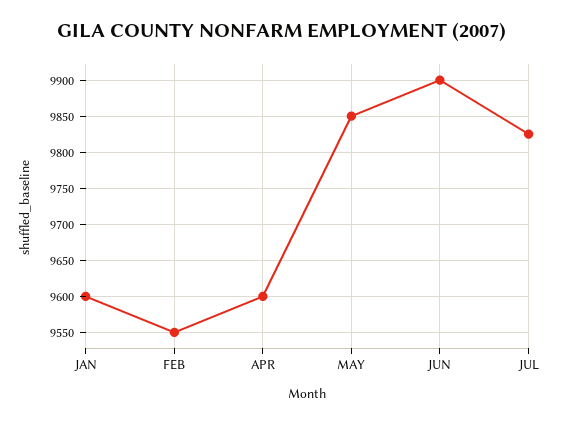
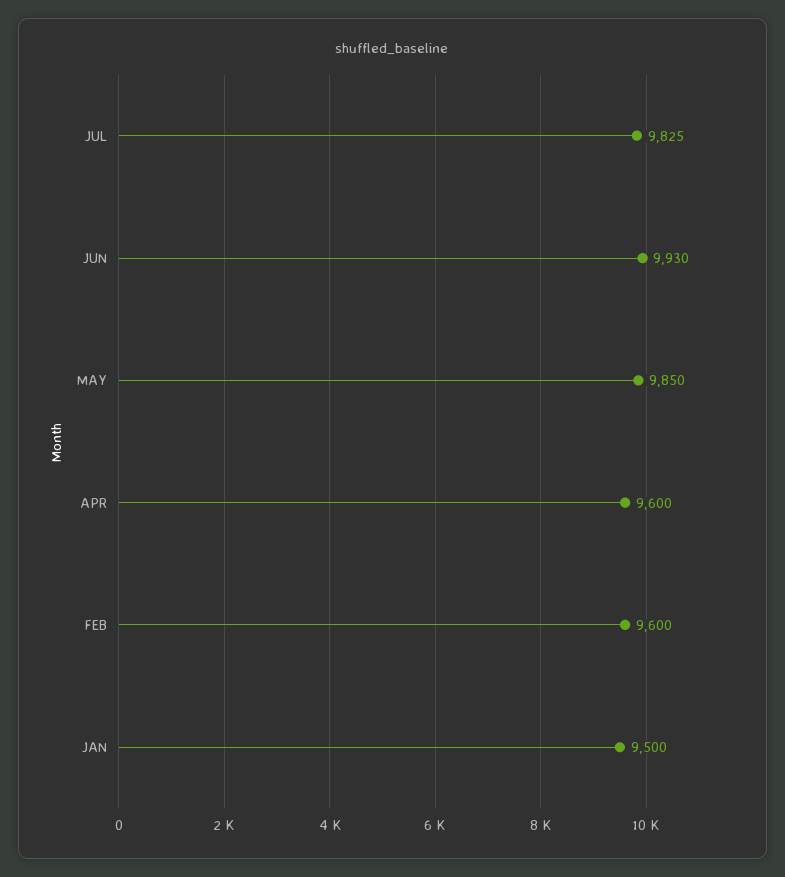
JAN: 9600 -> 9500
FEB: 9550 -> 9600
JUN: 9900 -> 9930

